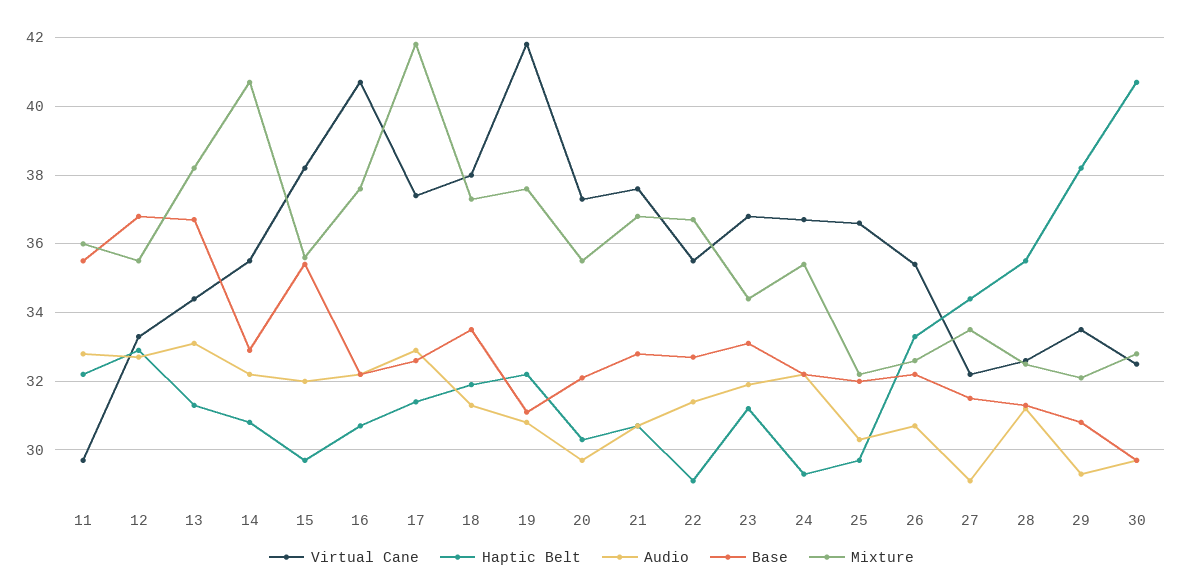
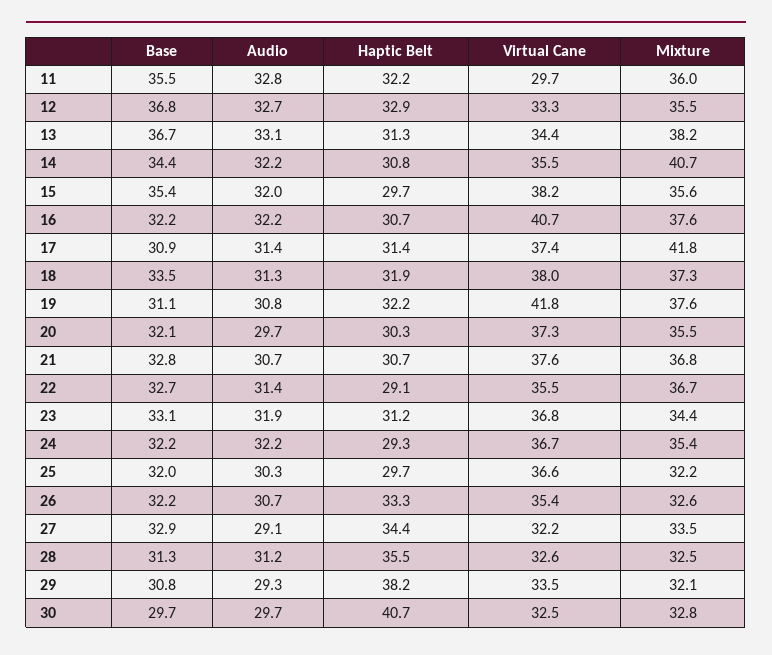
Base, 14: 33 -> 34.4
Audio, 17: 33 -> 31.4
Base, 17: 32.5 -> 30.9
Base, 27: 31.5 -> 32.9

